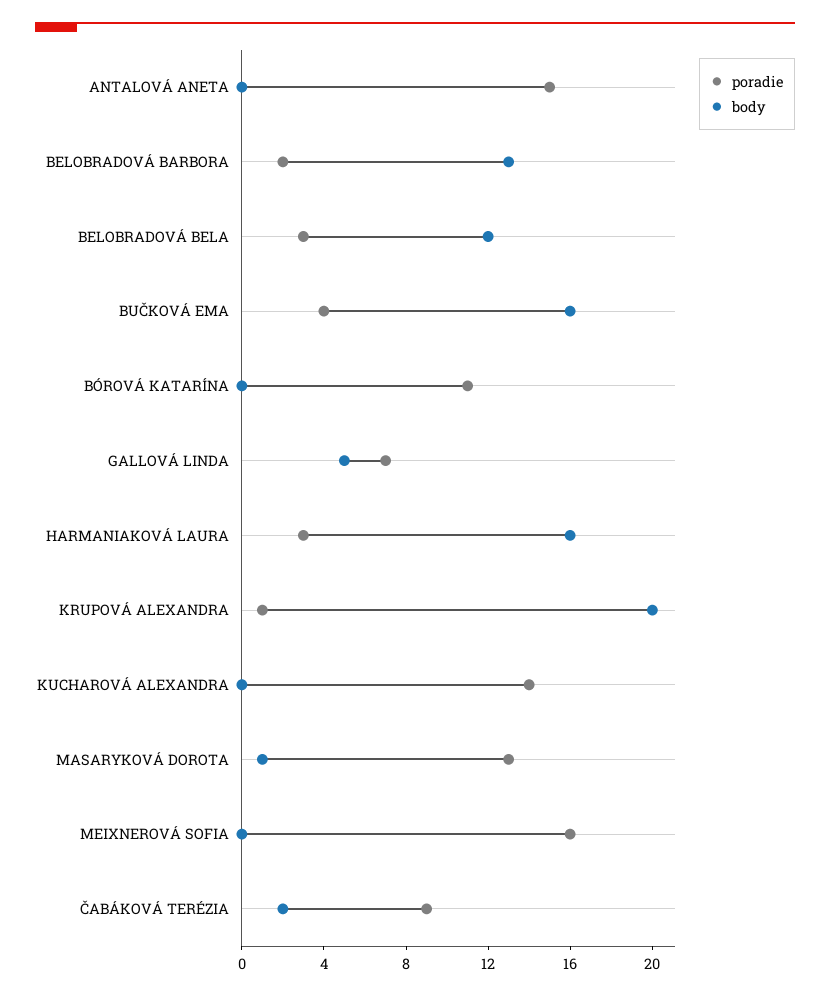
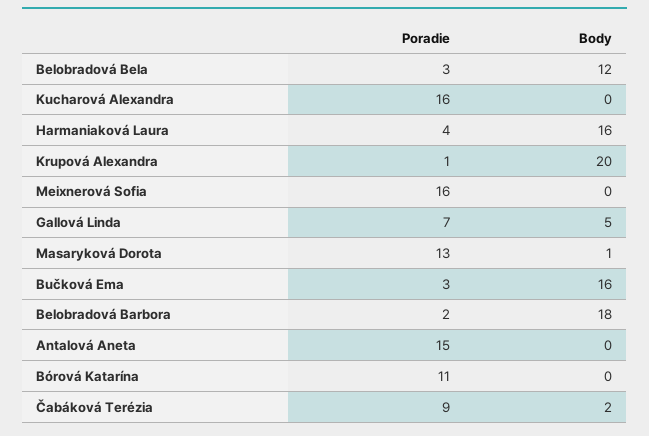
body, BELOBRADOVÁ BARBORA: 13 -> 18
poradie, BUČKOVÁ EMA: 4 -> 3
poradie, HARMANIAKOVÁ LAURA: 3 -> 4
poradie, KUCHAROVÁ ALEXANDRA: 14 -> 16

